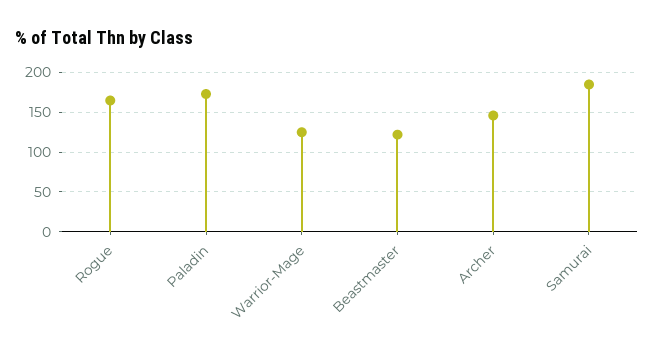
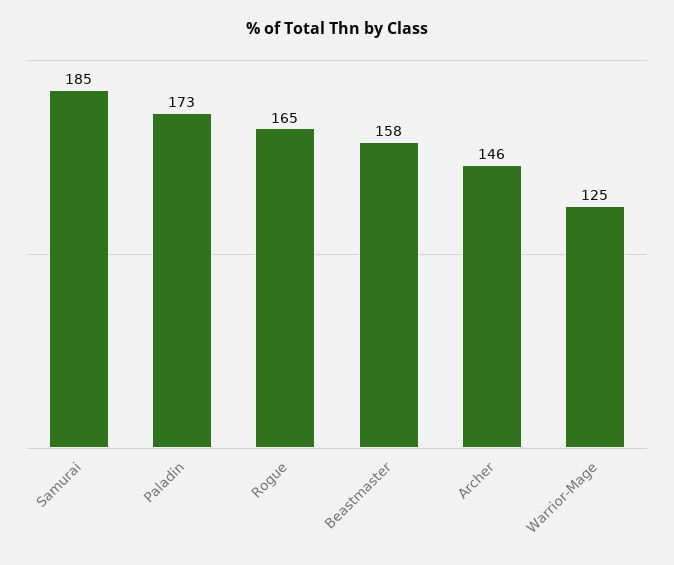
Beastmaster: 120 -> 158

